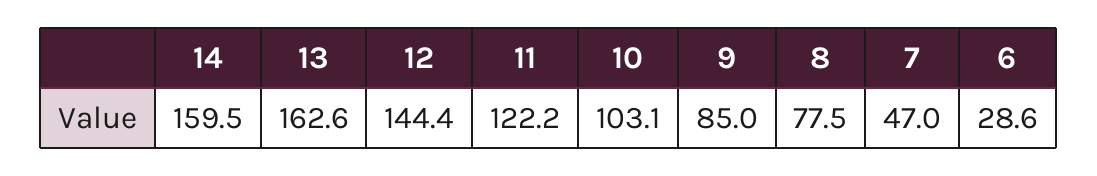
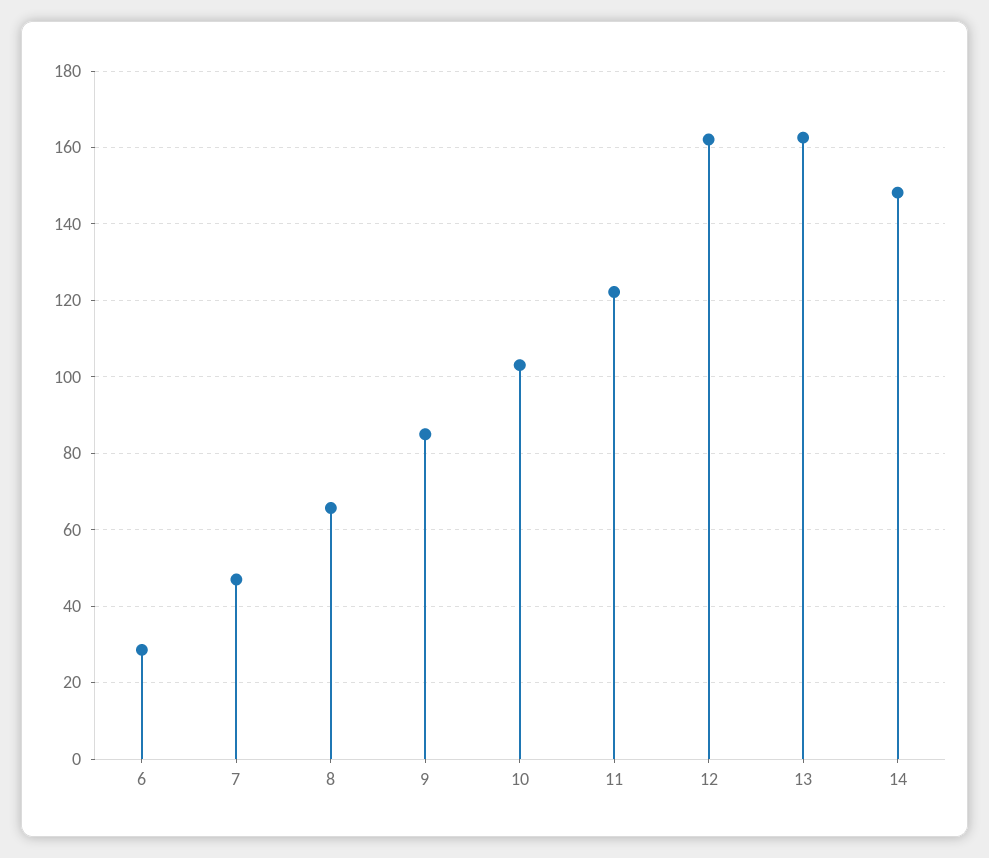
14: 159.5 -> 148
12: 144.4 -> 162
8: 77.5 -> 66

